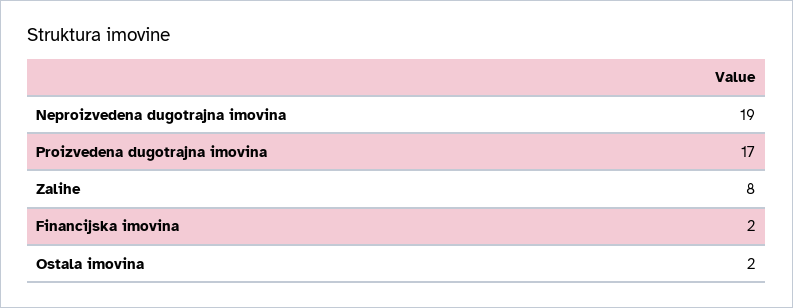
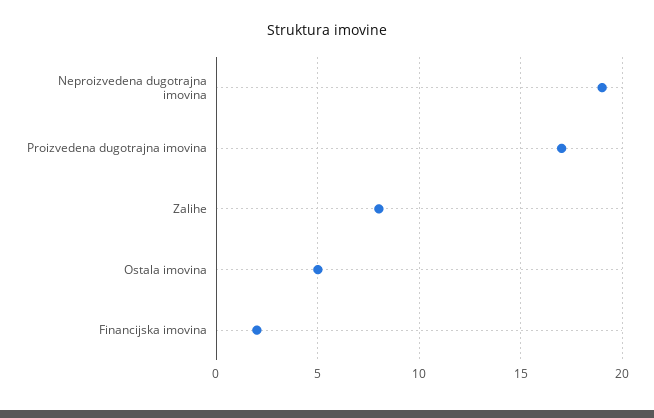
Ostala imovina: 2 -> 5

